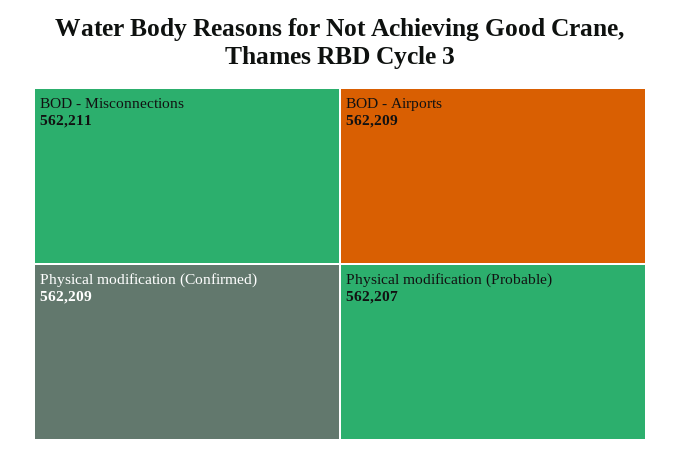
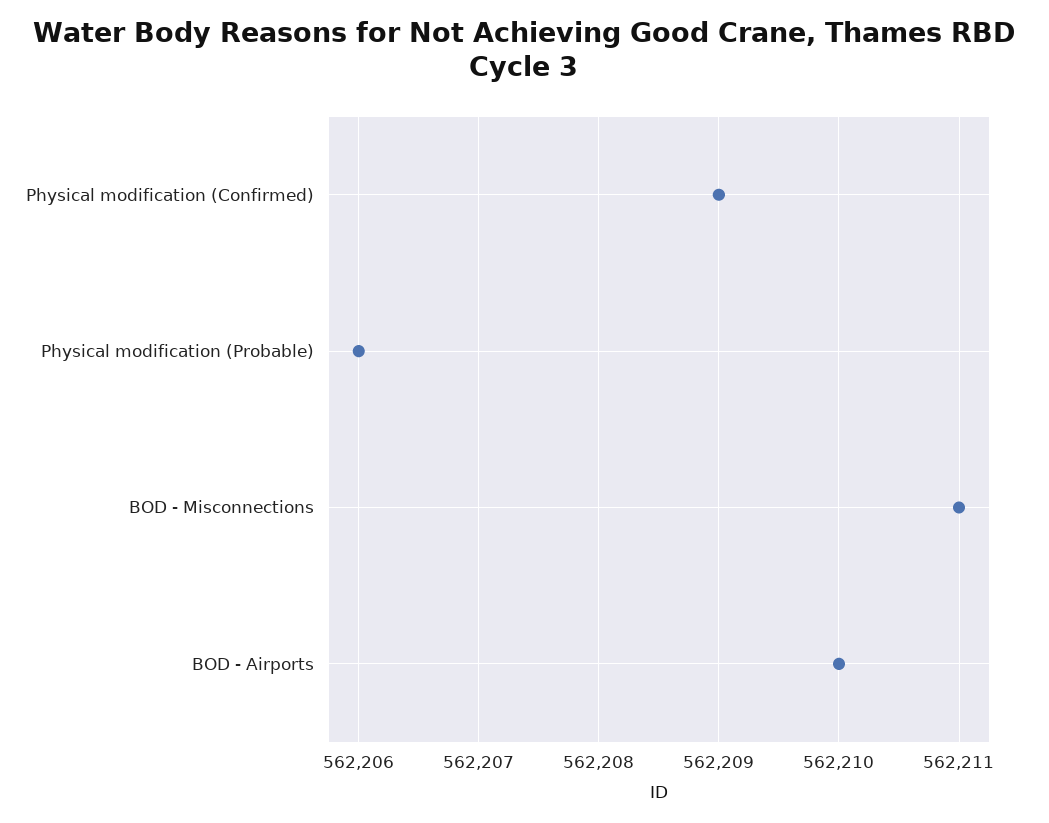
BOD - Airports: 562209 -> 562210
Physical modification (Probable): 562207 -> 562206

